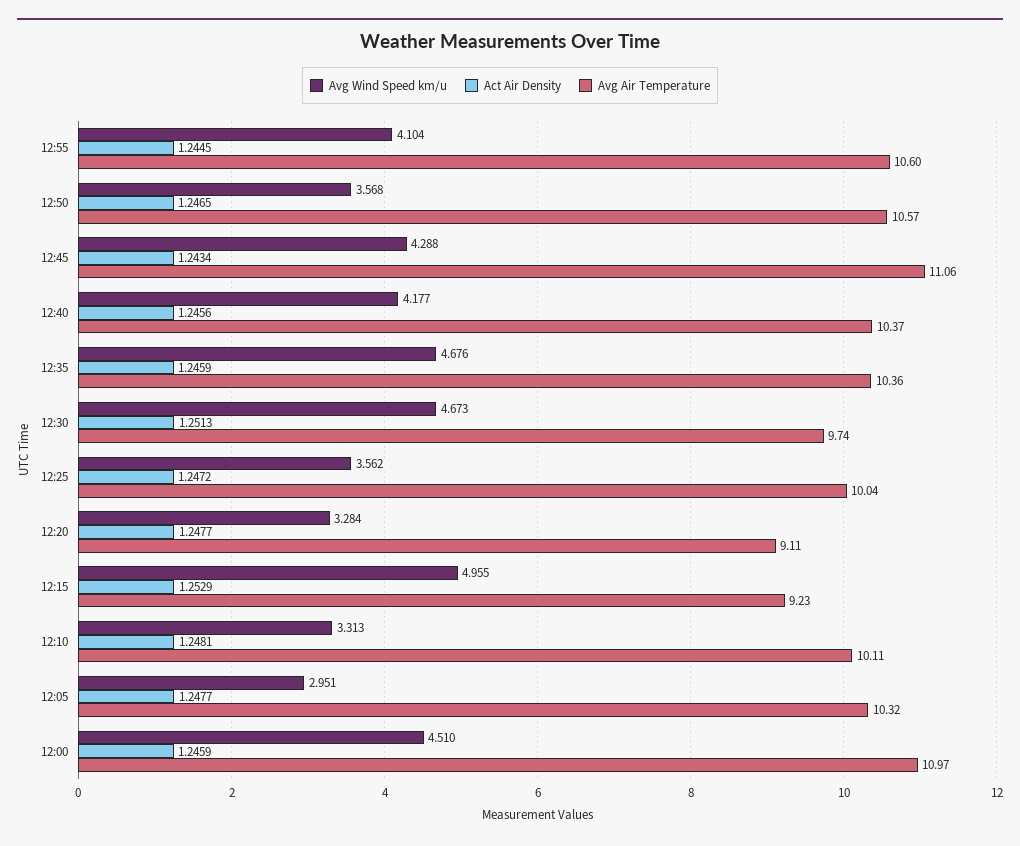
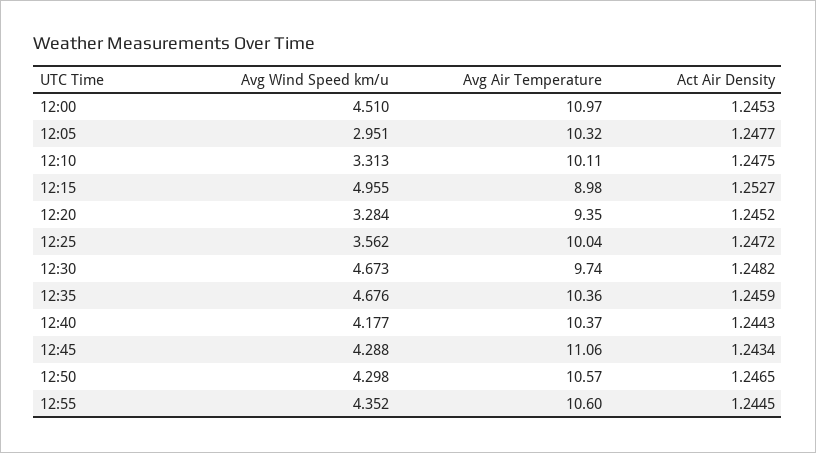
Avg Wind Speed km/u, 12:55: 4.104 -> 4.352
Avg Wind Speed km/u, 12:50: 3.568 -> 4.298
Act Air Density, 12:40: 1.2456 -> 1.2443
Act Air Density, 12:30: 1.2513 -> 1.2482
Act Air Density, 12:20: 1.2477 -> 1.2452
Avg Air Temperature, 12:20: 9.11 -> 9.35
Act Air Density, 12:15: 1.2529 -> 1.2527
Avg Air Temperature, 12:15: 9.23 -> 8.98
Act Air Density, 12:10: 1.2481 -> 1.2475
Act Air Density, 12:00: 1.2459 -> 1.2453

